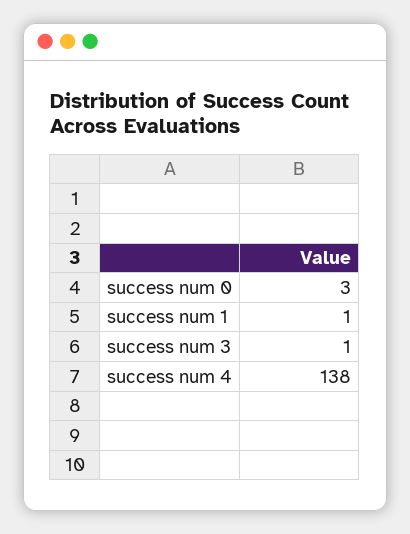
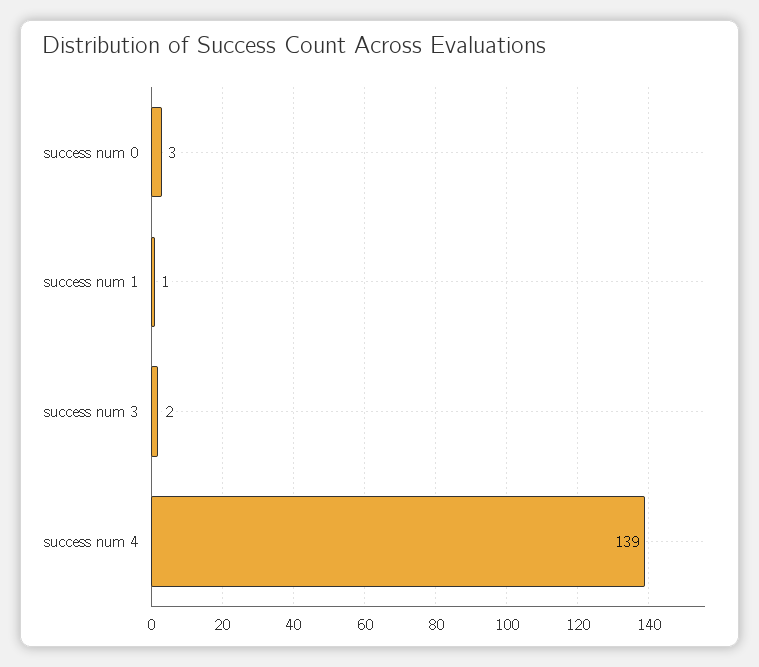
success num 3: 1 -> 2
success num 4: 138 -> 139

